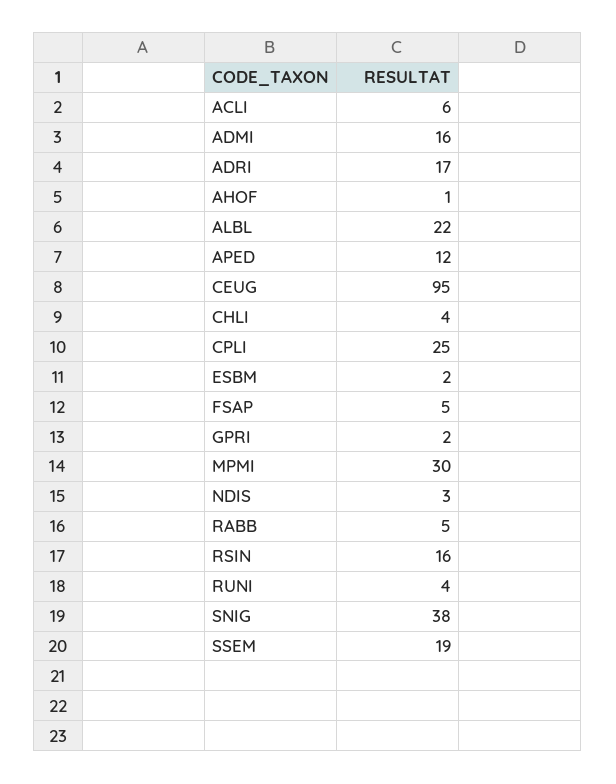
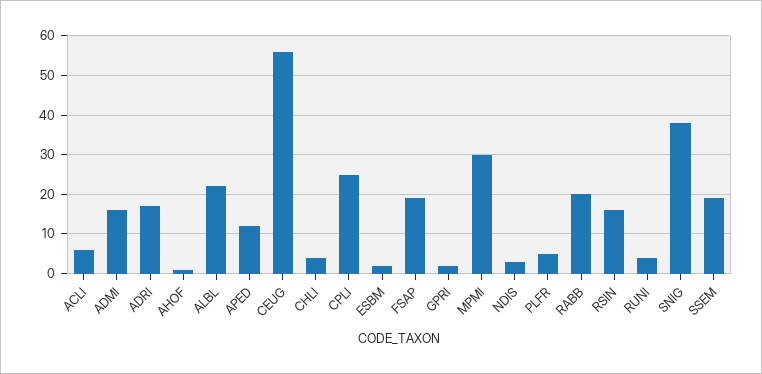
CEUG: 95 -> 55
FSAP: 5 -> 20
RABB: 5 -> 20
PLFR: none -> 5

